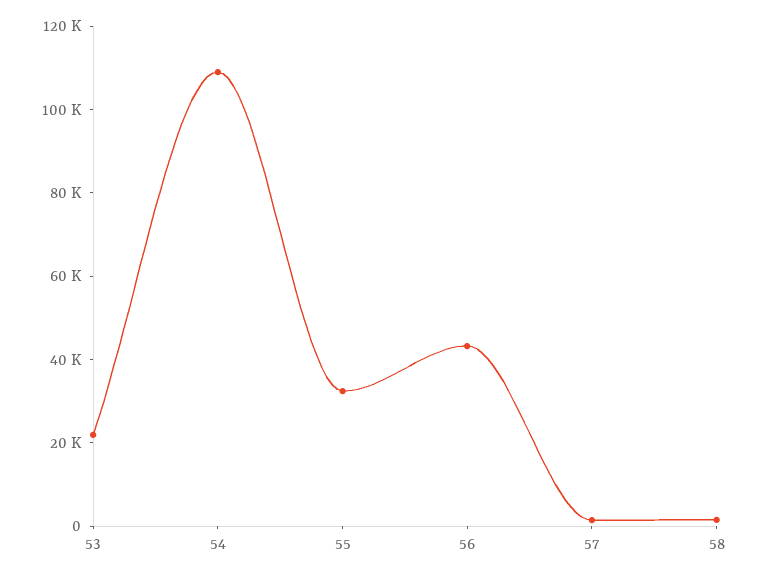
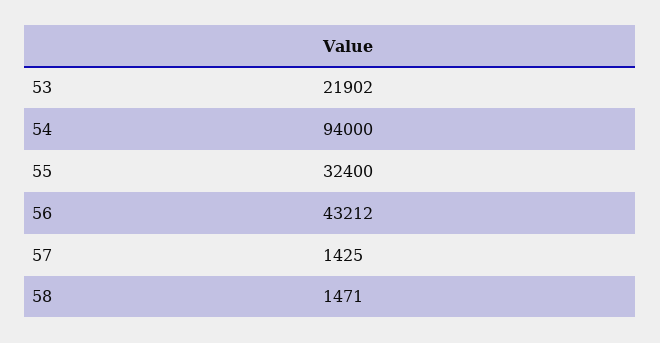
54: 110000 -> 94000

